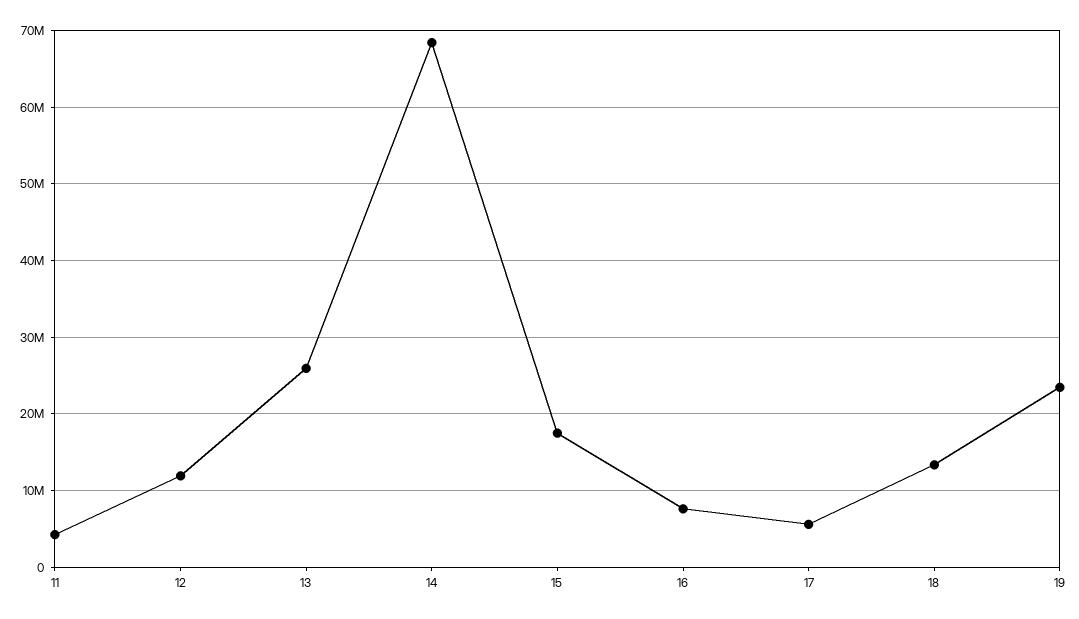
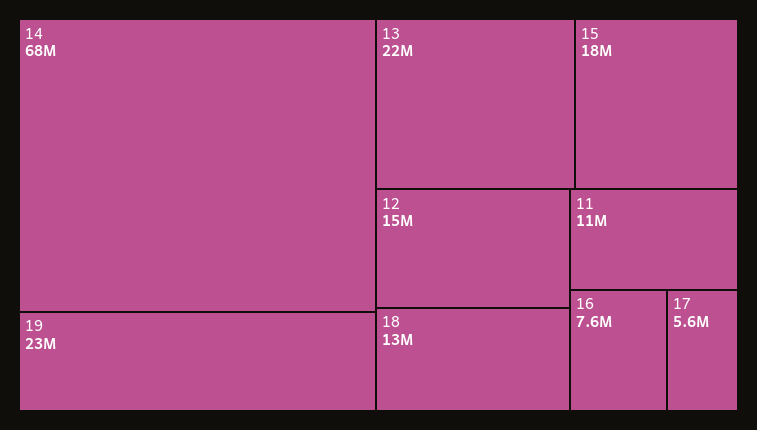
11: 4000000 -> 11000000
12: 12000000 -> 15000000
13: 26000000 -> 22000000

